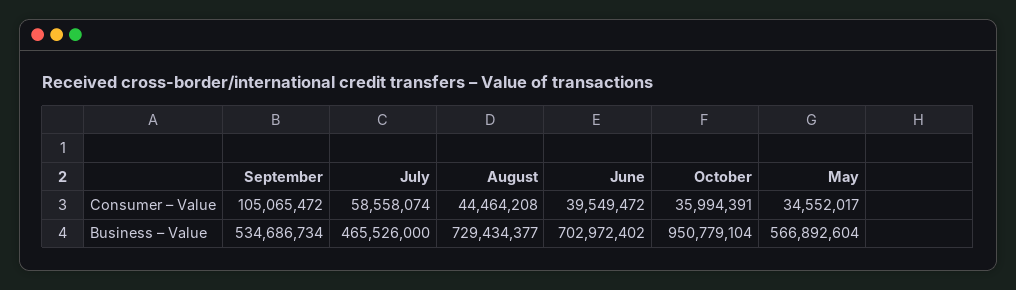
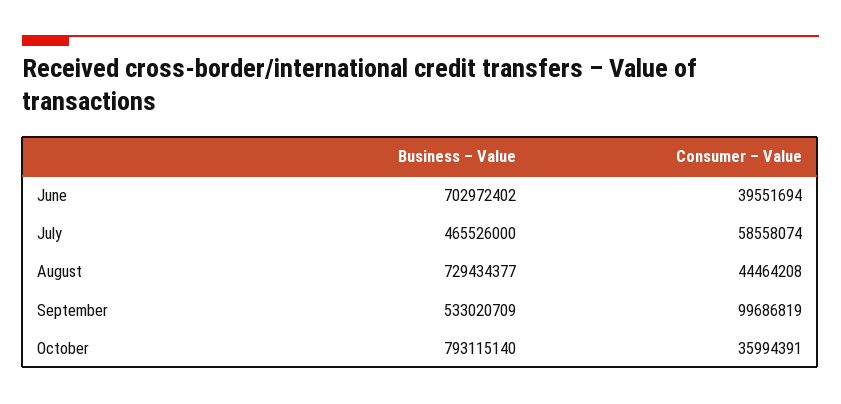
September, Consumer – Value: 105065472 -> 99686819
June, Consumer – Value: 39549472 -> 39551694
May, Consumer – Value: 34552017 -> none
September, Business – Value: 534686734 -> 533020709
October, Business – Value: 950779104 -> 793115140
May, Business – Value: 566892604 -> none

